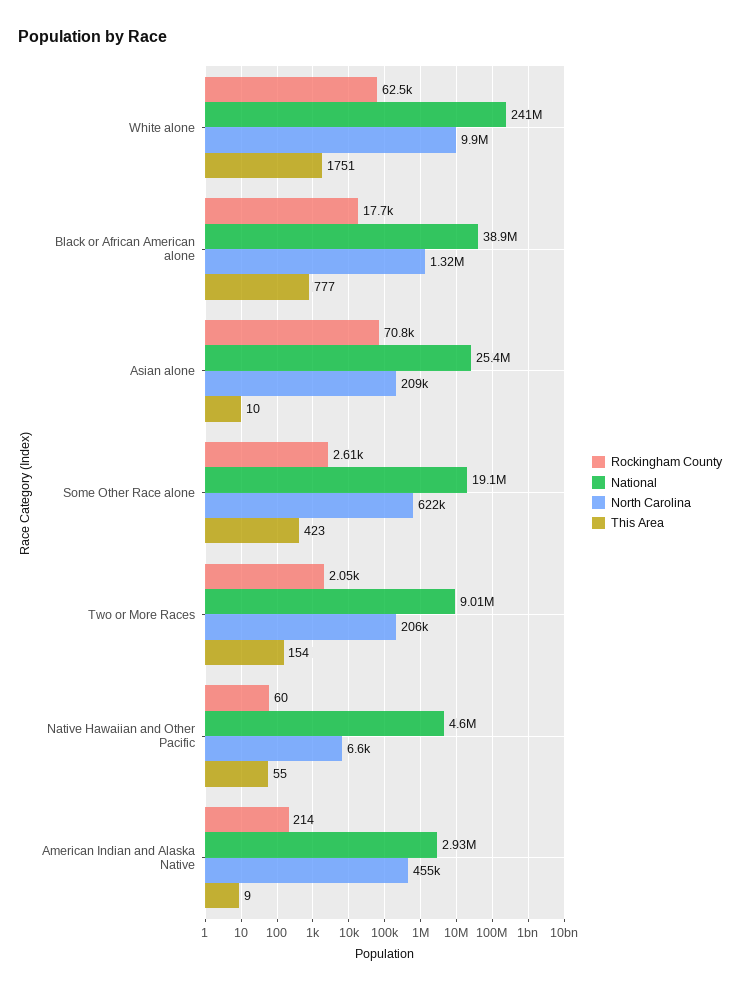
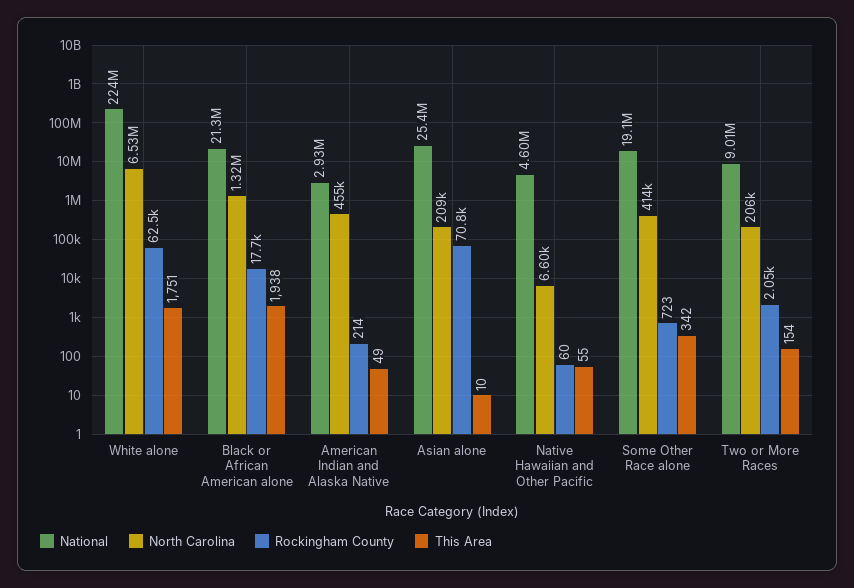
National, White alone: 241000000 -> 224000000
North Carolina, White alone: 9900000 -> 6530000
National, Black or African American alone: 38900000 -> 21300000
This Area, Black or African American alone: 777 -> 1938
Rockingham County, Some Other Race alone: 2610 -> 723
North Carolina, Some Other Race alone: 622000 -> 414000
This Area, Some Other Race alone: 423 -> 342
This Area, American Indian and Alaska Native: 9 -> 49

